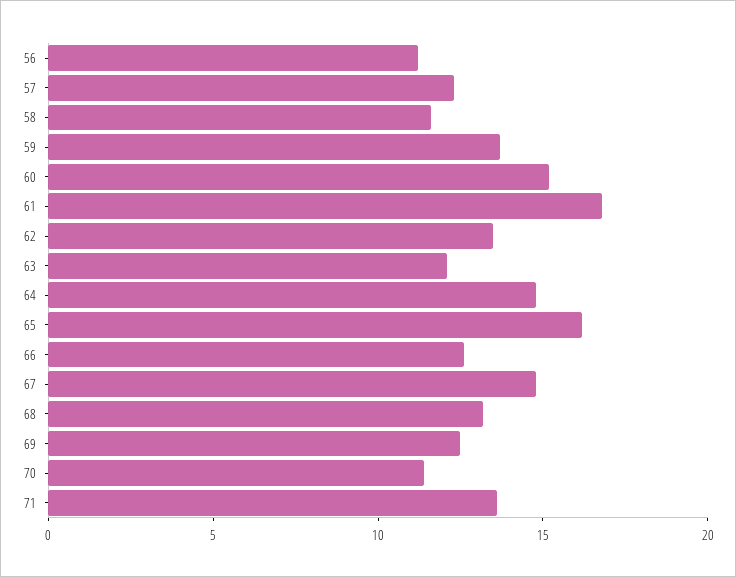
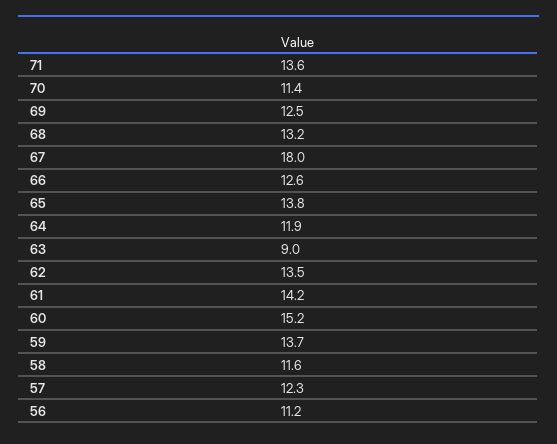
61: 17 -> 14.2
63: 12 -> 9
64: 15 -> 11.9
65: 16 -> 13.8
67: 15 -> 18

